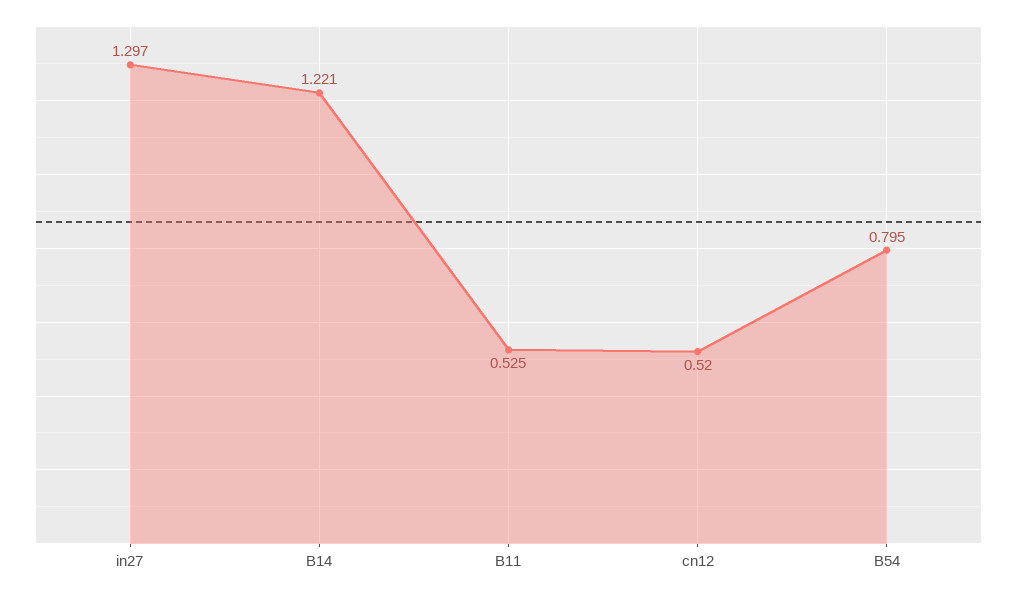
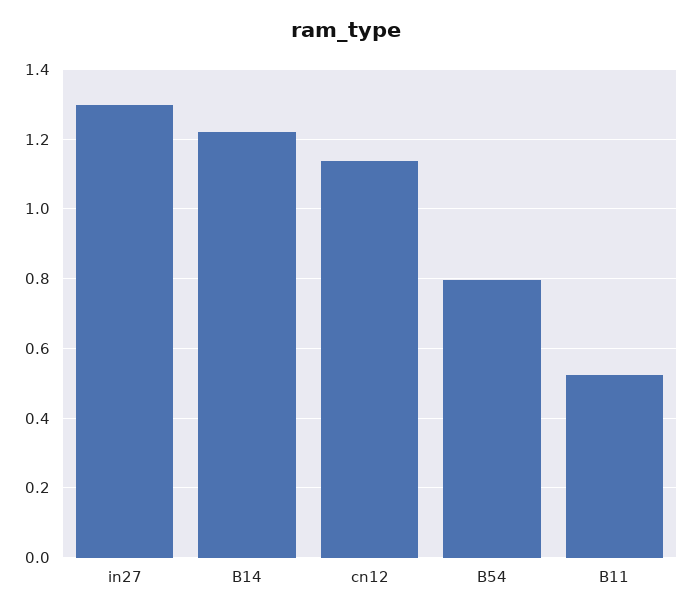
cn12: 0.52 -> 1.14

